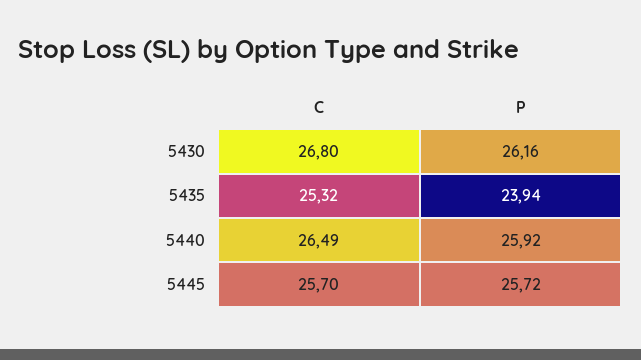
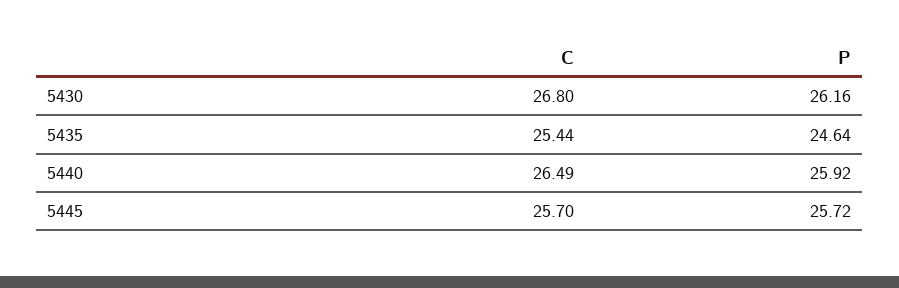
C, 5435: 25.32 -> 25.44
P, 5435: 23.94 -> 24.64

